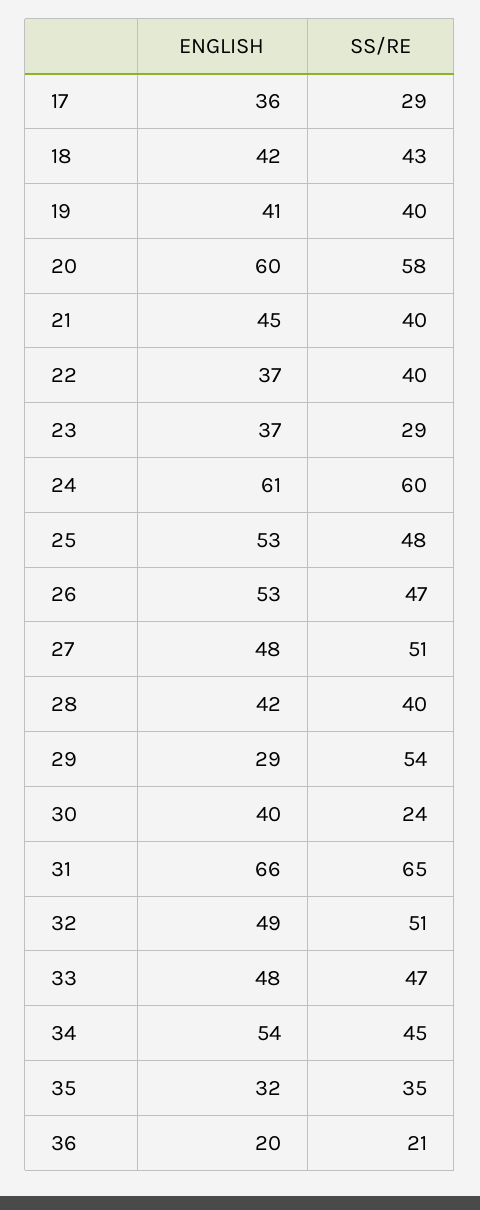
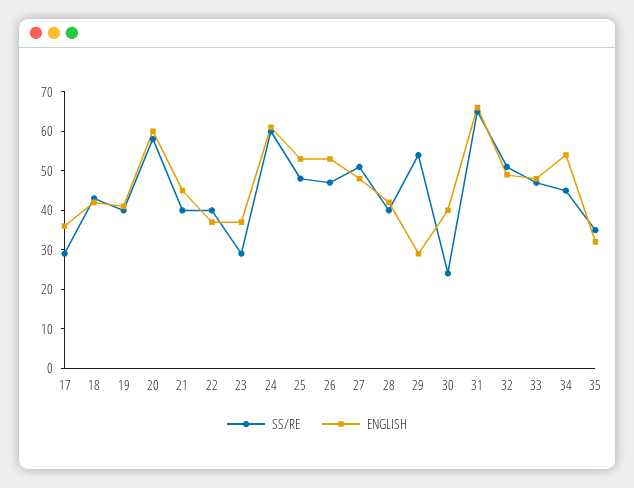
ENGLISH, 36: 20 -> none
SS/RE, 36: 21 -> none

